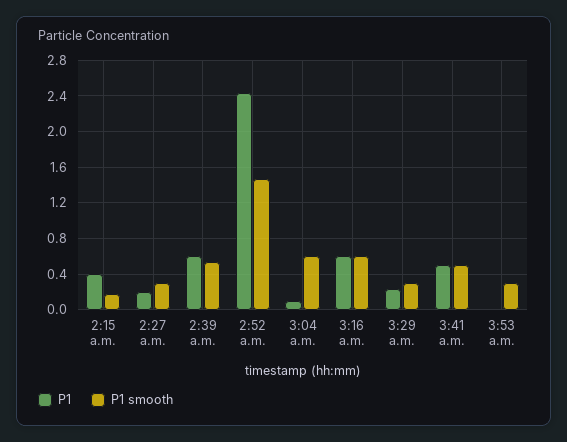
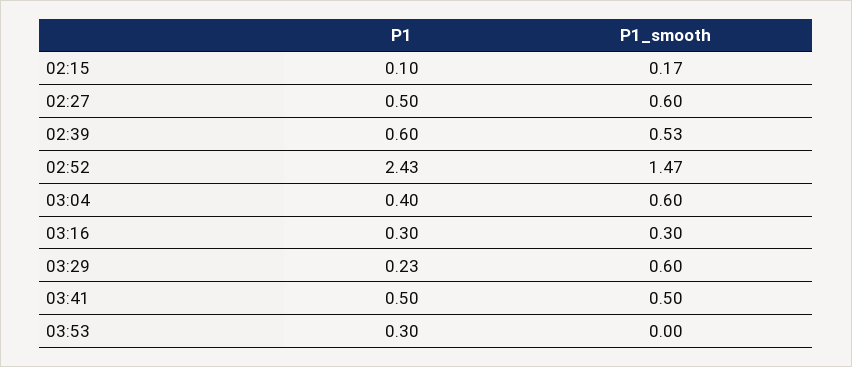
P1, 2:15 a.m.: 0.4 -> 0.1
P1, 2:27 a.m.: 0.2 -> 0.5
P1 smooth, 2:27 a.m.: 0.3 -> 0.6
P1, 3:04 a.m.: 0.1 -> 0.4
P1, 3:16 a.m.: 0.6 -> 0.3
P1 smooth, 3:16 a.m.: 0.6 -> 0.3
P1 smooth, 3:29 a.m.: 0.3 -> 0.6
P1, 3:53 a.m.: 0 -> 0.3
P1 smooth, 3:53 a.m.: 0.3 -> 0

